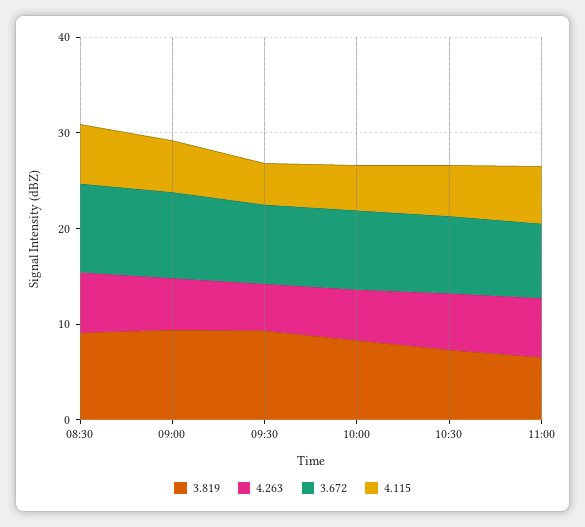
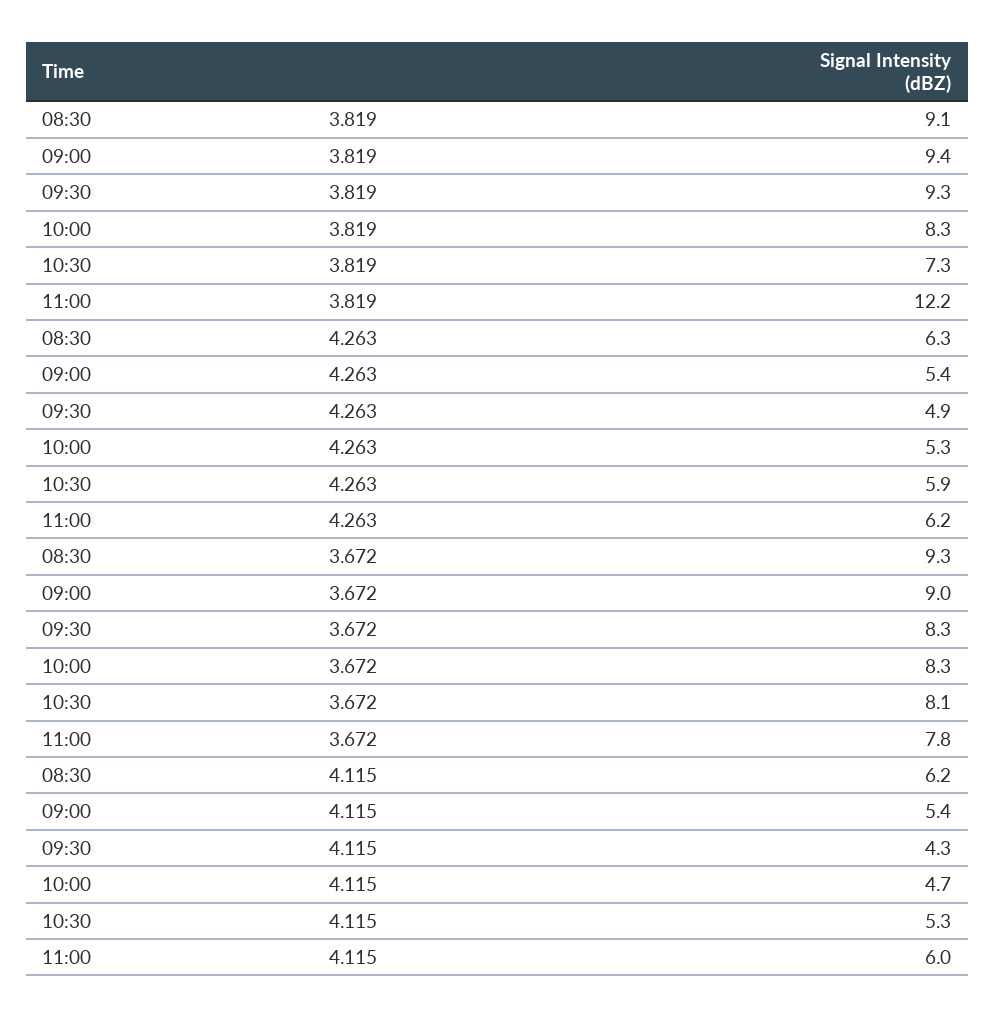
3.819, 11:00: 6 -> 12.2

